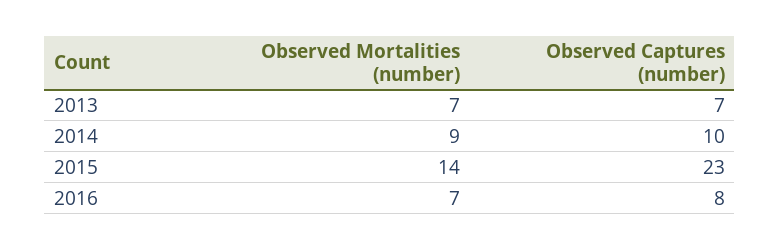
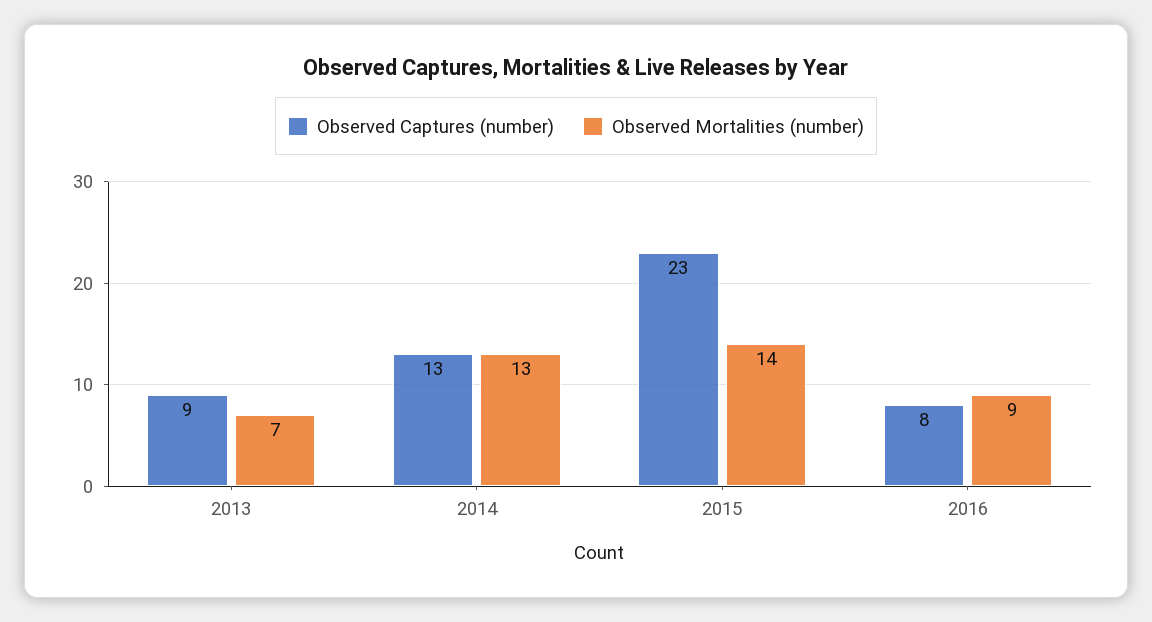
Observed Captures (number), 2013: 7 -> 9
Observed Mortalities (number), 2014: 9 -> 13
Observed Captures (number), 2014: 10 -> 13
Observed Mortalities (number), 2016: 7 -> 9

